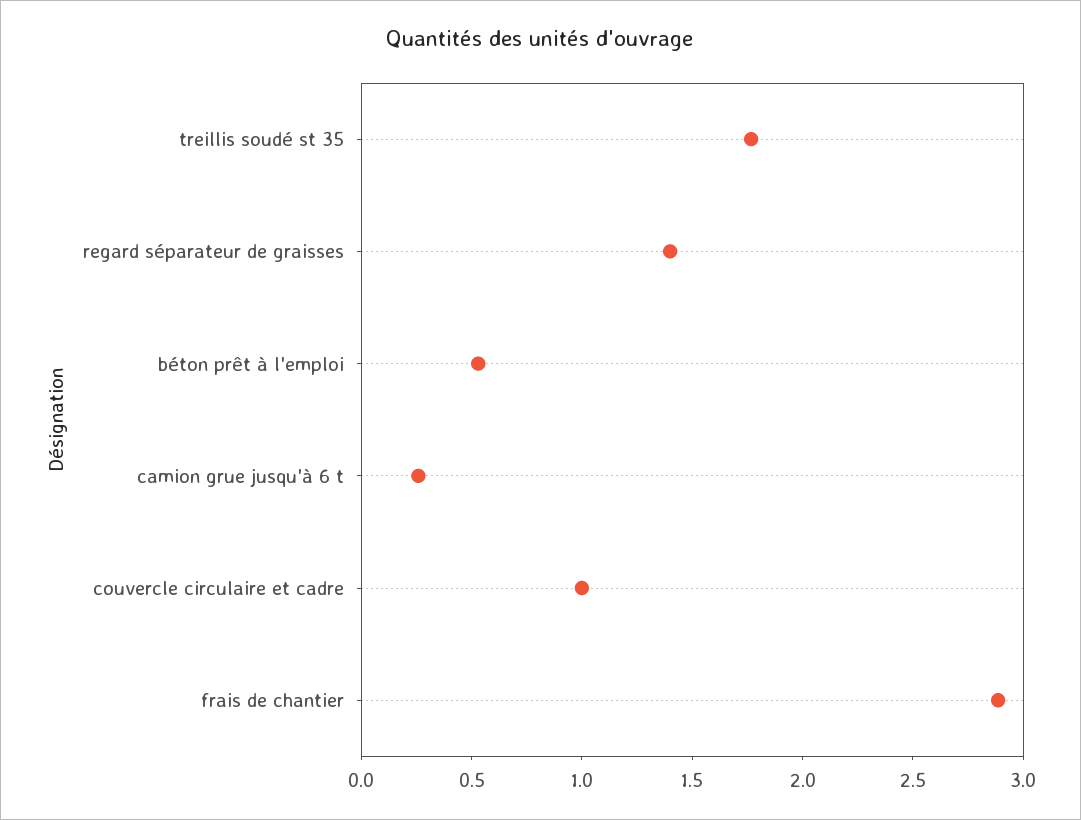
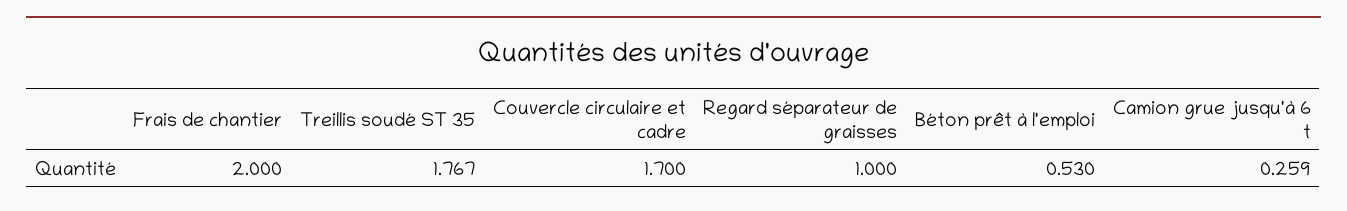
regard séparateur de graisses: 1.4 -> 1
couvercle circulaire et cadre: 1 -> 1.7
frais de chantier: 2.9 -> 2

